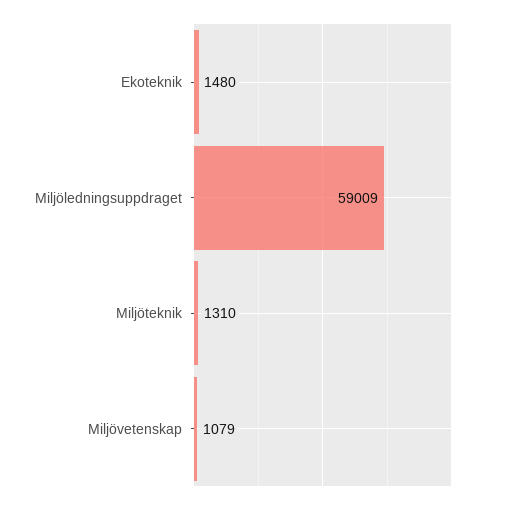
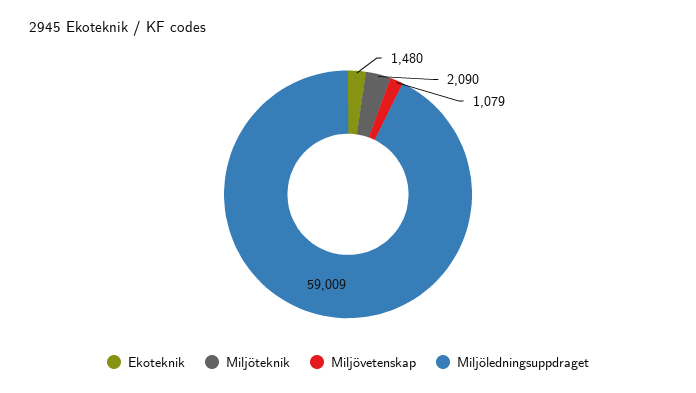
Miljöteknik: 1310 -> 2090

